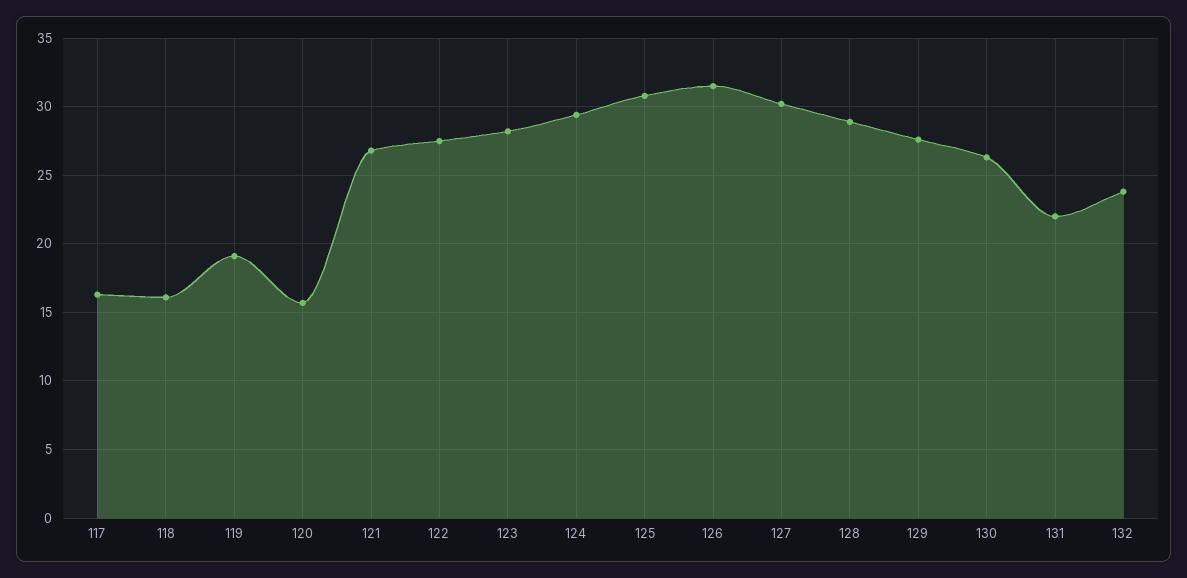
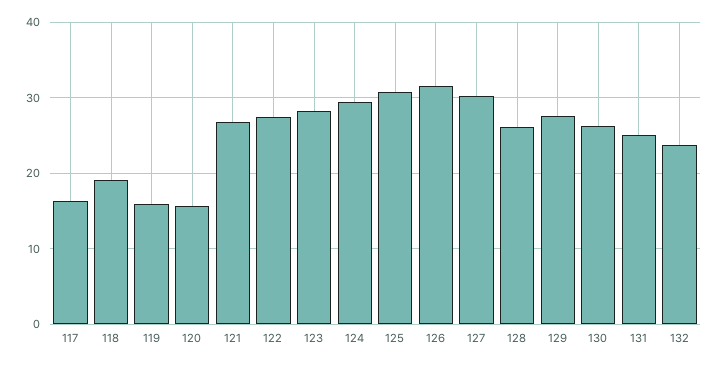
118: 16 -> 19
119: 19 -> 16
128: 29 -> 26
131: 22 -> 25

